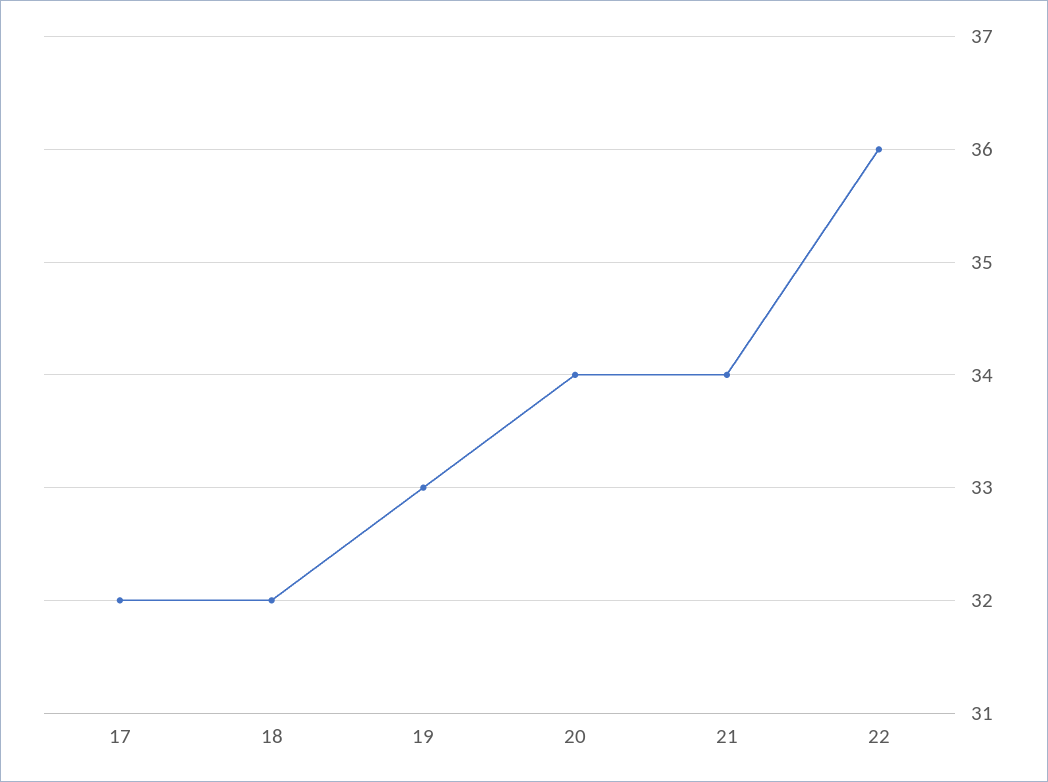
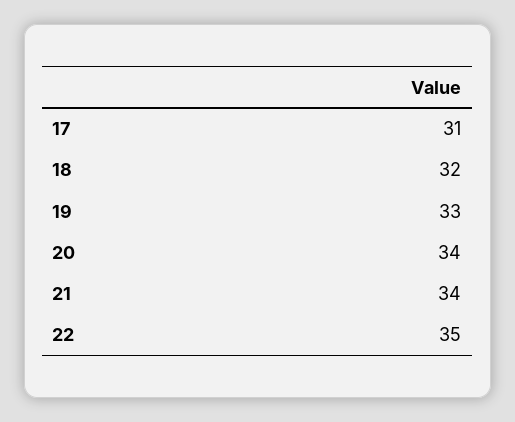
17: 32 -> 31
22: 36 -> 35

